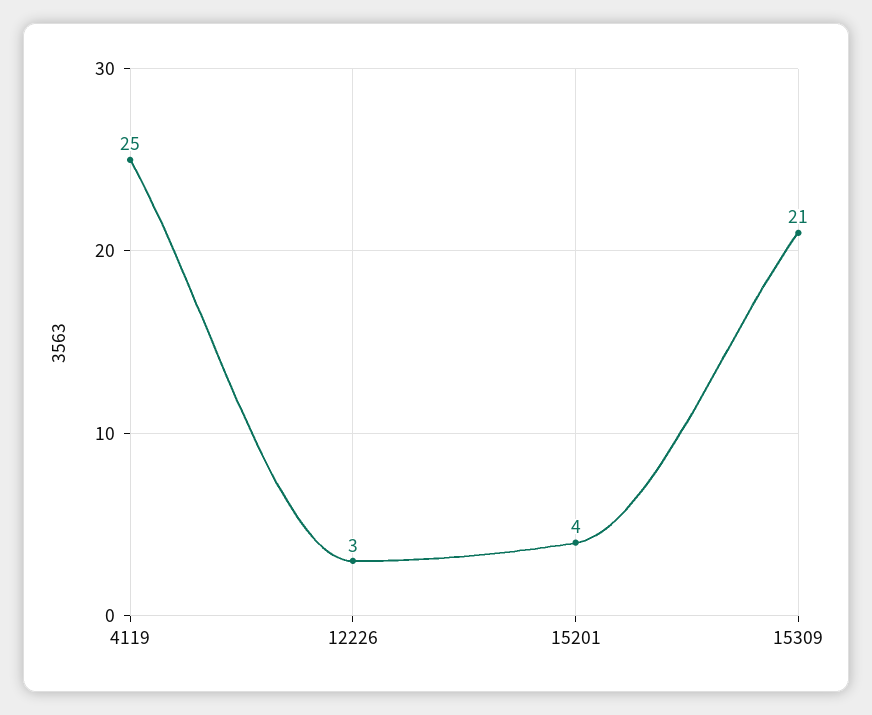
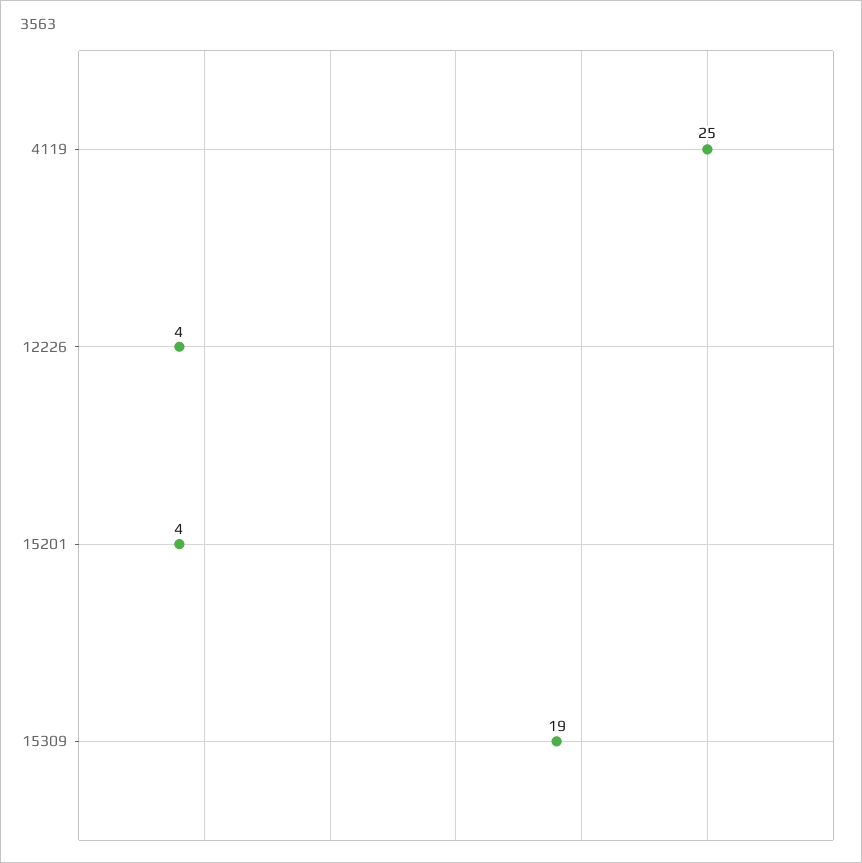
12226: 3 -> 4
15309: 21 -> 19

